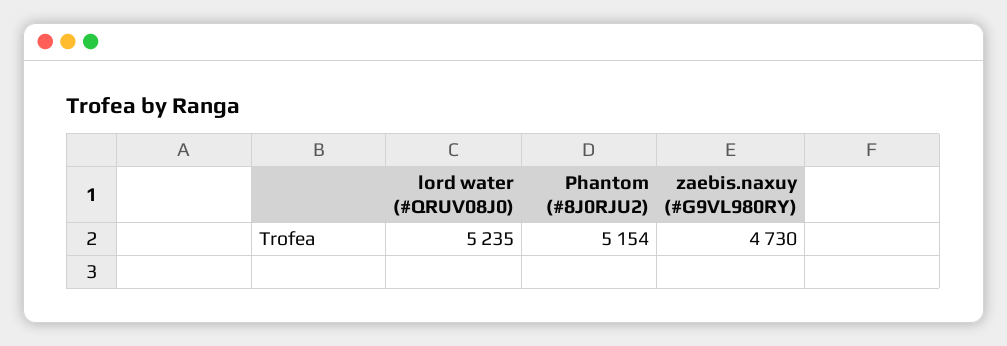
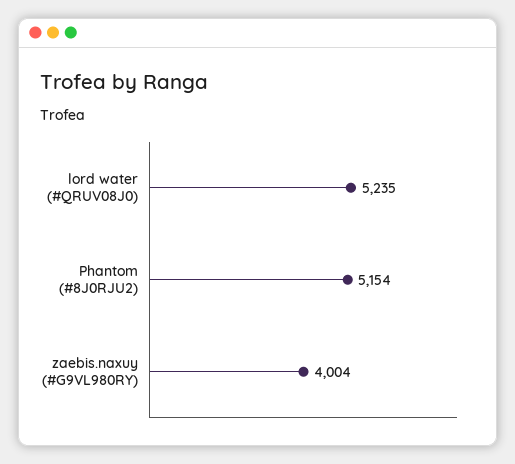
zaebis.naxuy (#G9VL980RY): 4730 -> 4004

